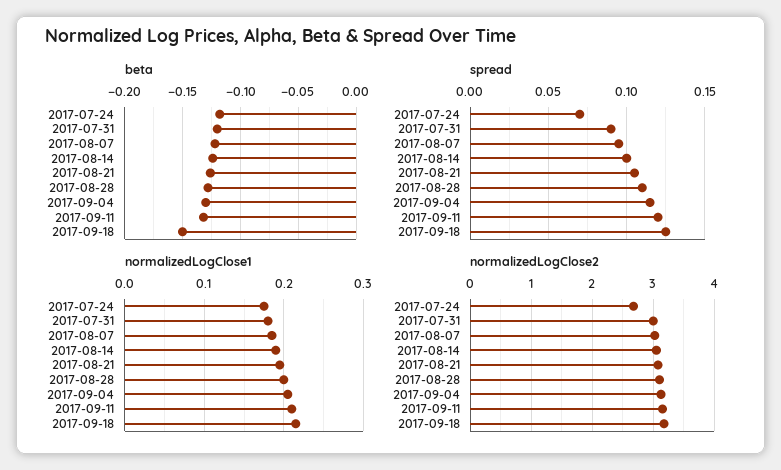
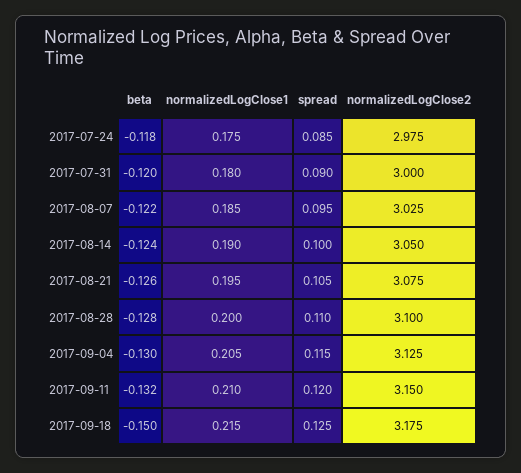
spread, 2017-07-24: 0.07 -> 0.085
normalizedLogClose2, 2017-07-24: 2.7 -> 2.975

